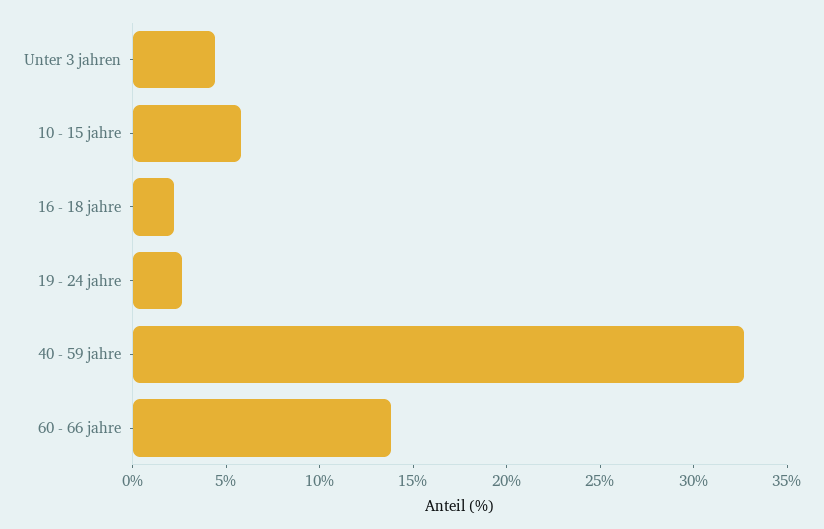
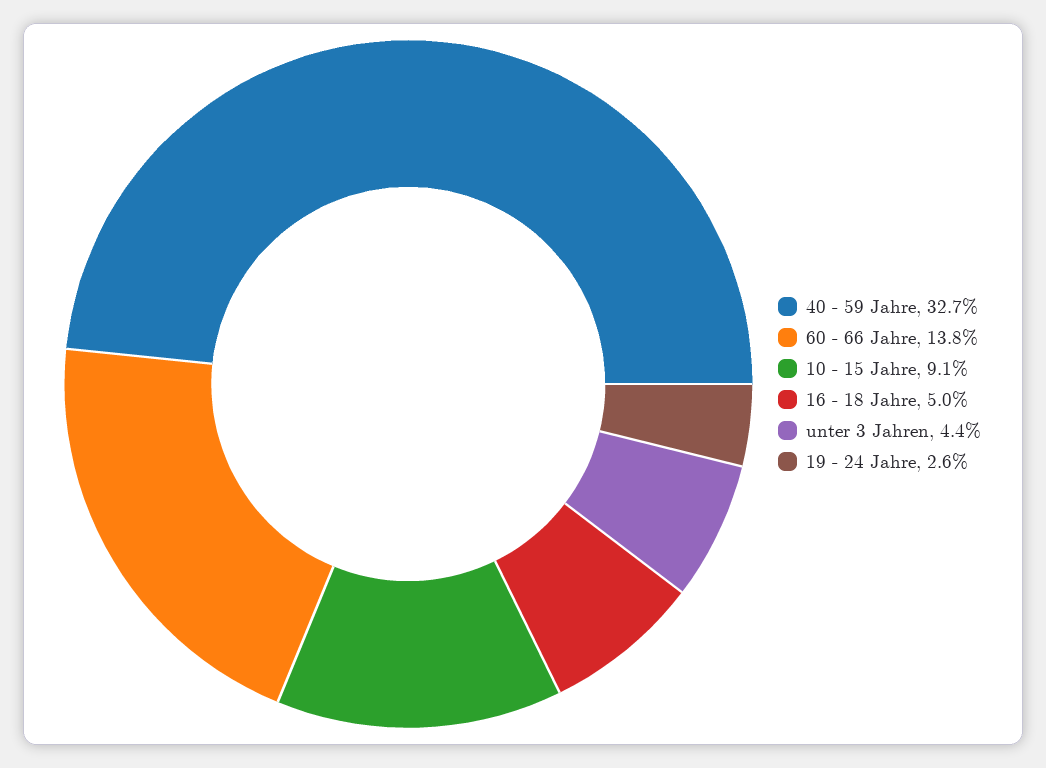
10 - 15 jahre: 6 -> 9.1
16 - 18 jahre: 2 -> 5

